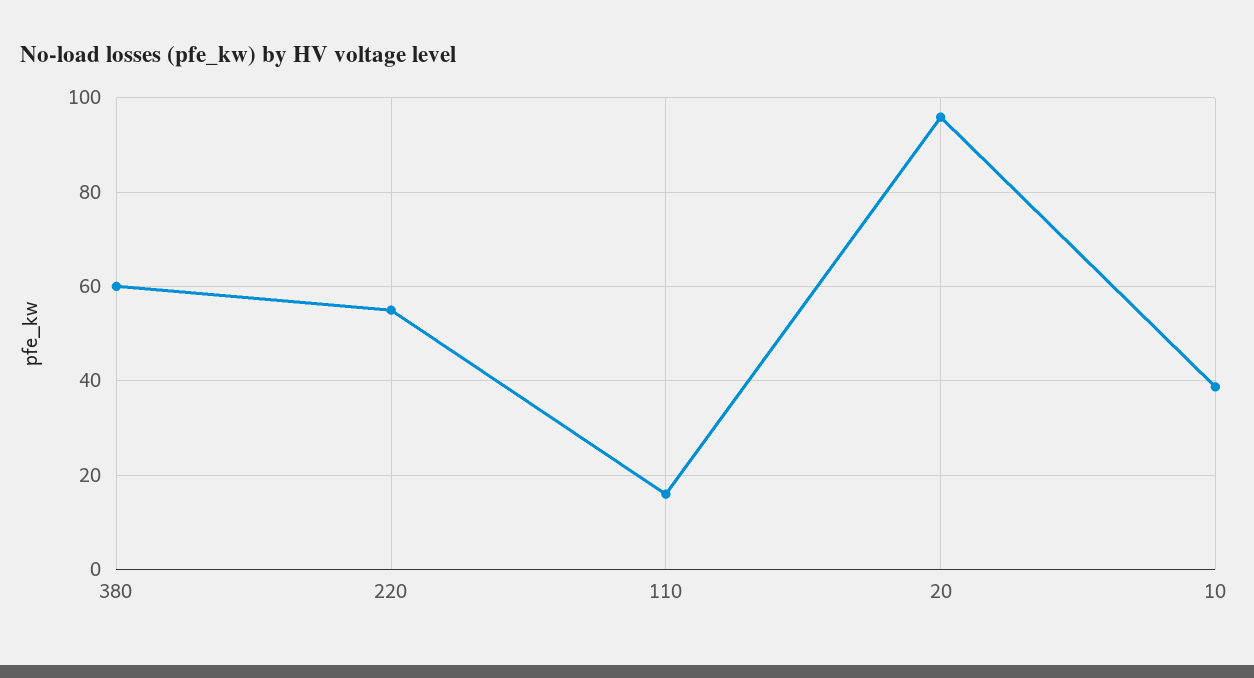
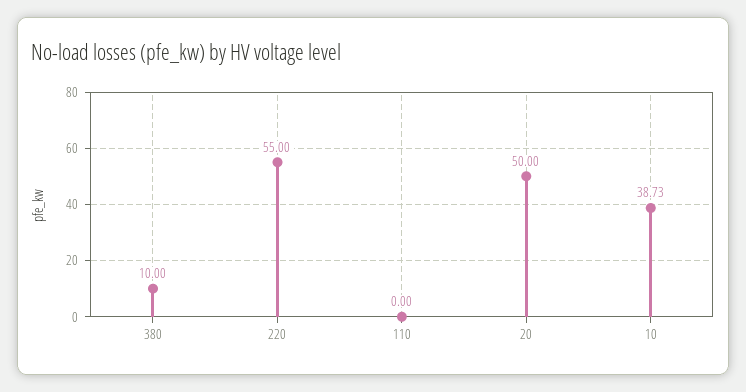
380: 60 -> 10
110: 16 -> 0
20: 96 -> 50

